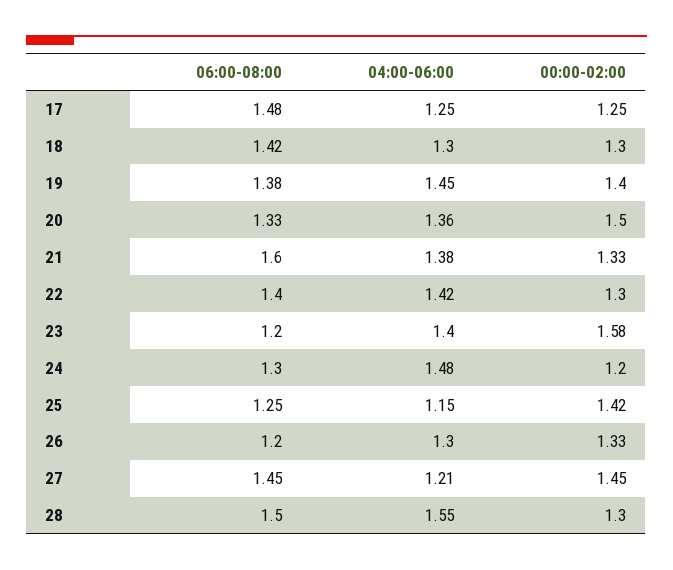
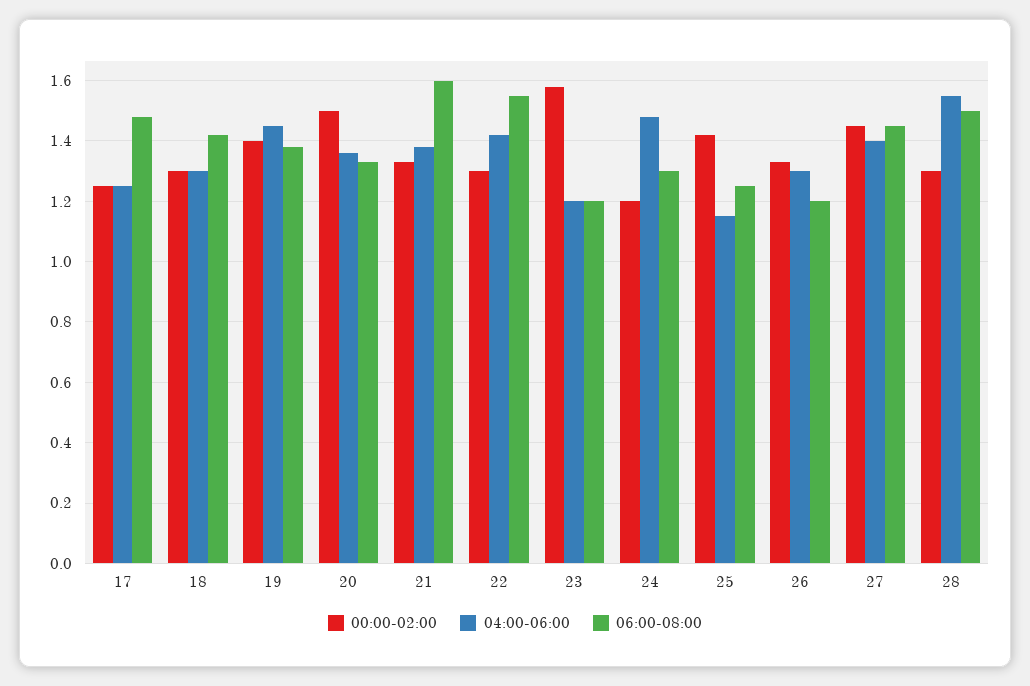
06:00-08:00, 22: 1.4 -> 1.55
04:00-06:00, 23: 1.4 -> 1.2
04:00-06:00, 27: 1.21 -> 1.4

